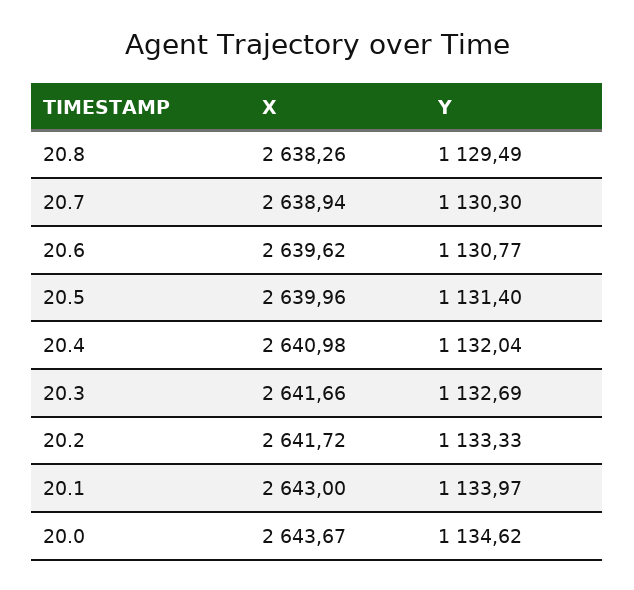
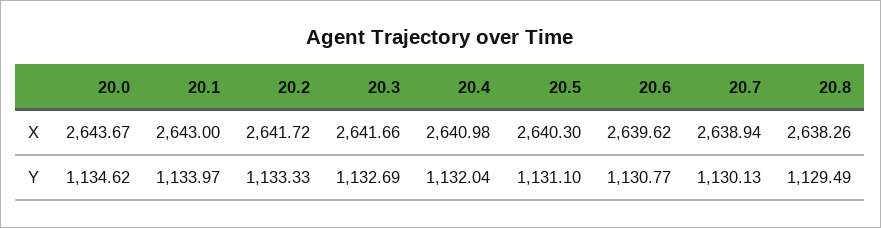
Y, 20.7: 1130.3 -> 1130.13
X, 20.5: 2639.96 -> 2640.3
Y, 20.5: 1131.4 -> 1131.1

